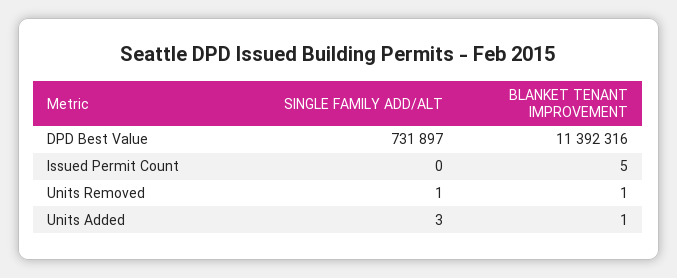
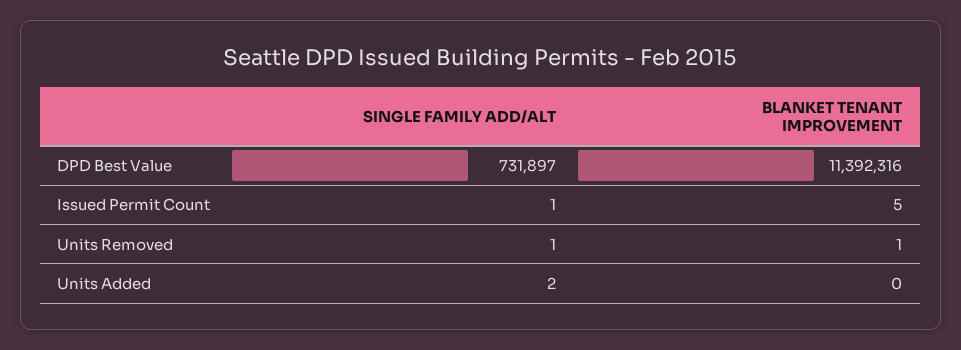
SINGLE FAMILY ADD/ALT, Issued Permit Count: 0 -> 1
SINGLE FAMILY ADD/ALT, Units Added: 3 -> 2
BLANKET TENANT IMPROVEMENT, Units Added: 1 -> 0

